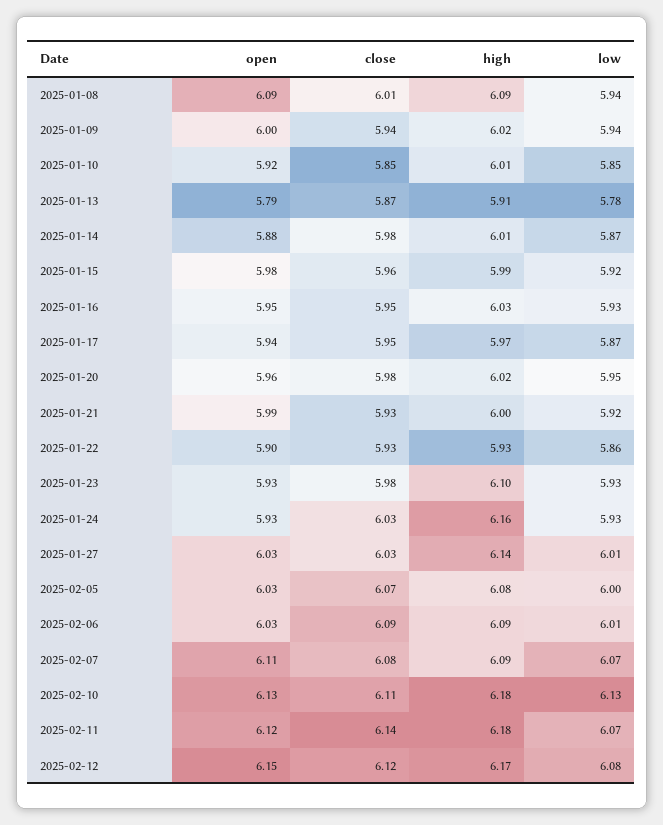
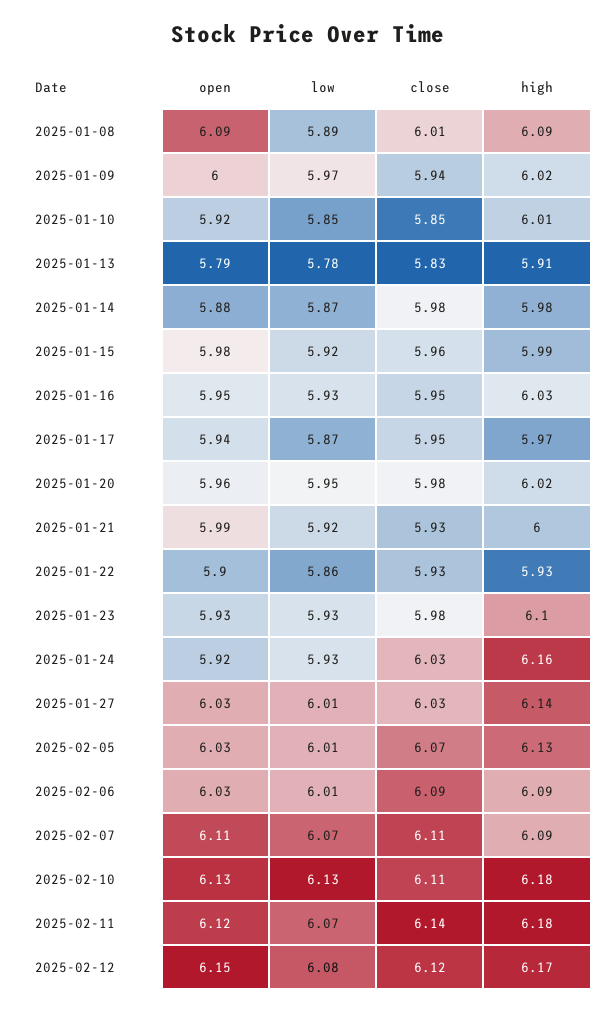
low, 2025-01-08: 5.94 -> 5.89
low, 2025-01-09: 5.94 -> 5.97
close, 2025-01-13: 5.87 -> 5.83
high, 2025-01-14: 6.01 -> 5.98
open, 2025-01-24: 5.93 -> 5.92
high, 2025-02-05: 6.08 -> 6.13
low, 2025-02-05: 6 -> 6.01
close, 2025-02-07: 6.08 -> 6.11

